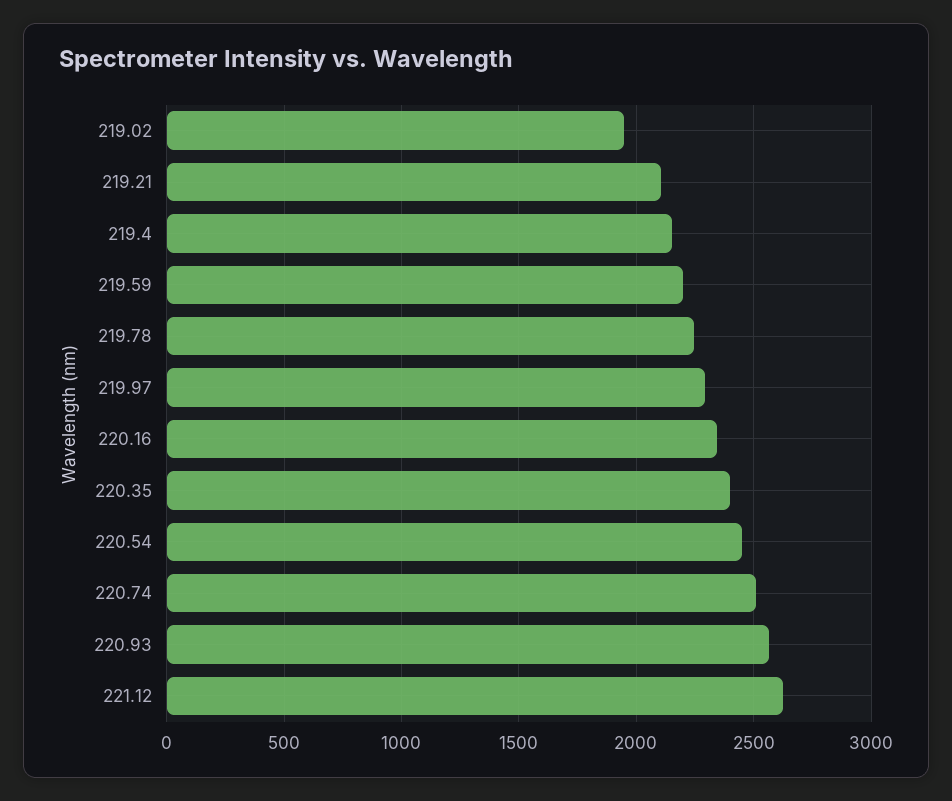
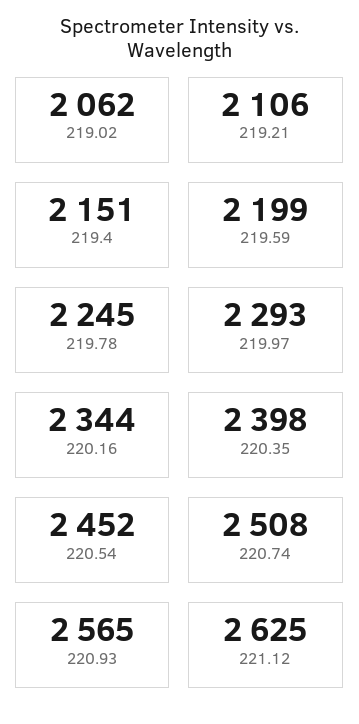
219.02: 1950 -> 2062

